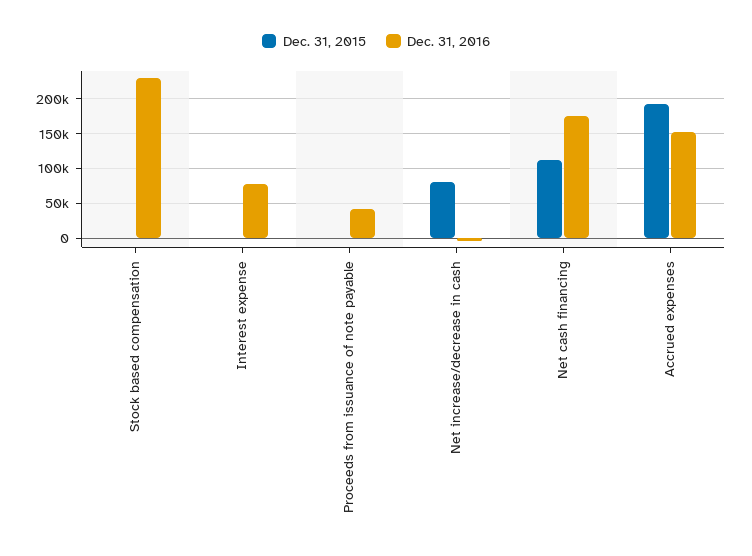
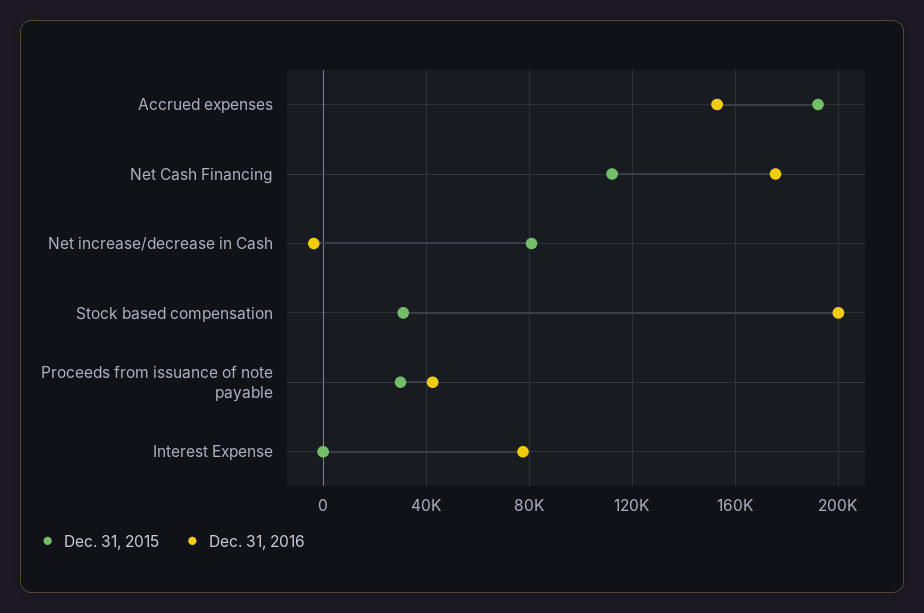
Dec. 31, 2015, Stock based compensation: 0 -> 30000
Dec. 31, 2016, Stock based compensation: 230000 -> 200000
Dec. 31, 2015, Proceeds from issuance of note payable: 0 -> 30000

